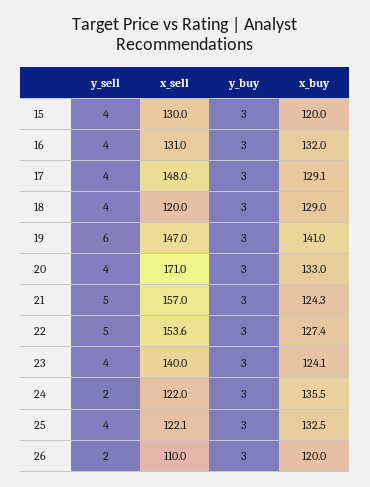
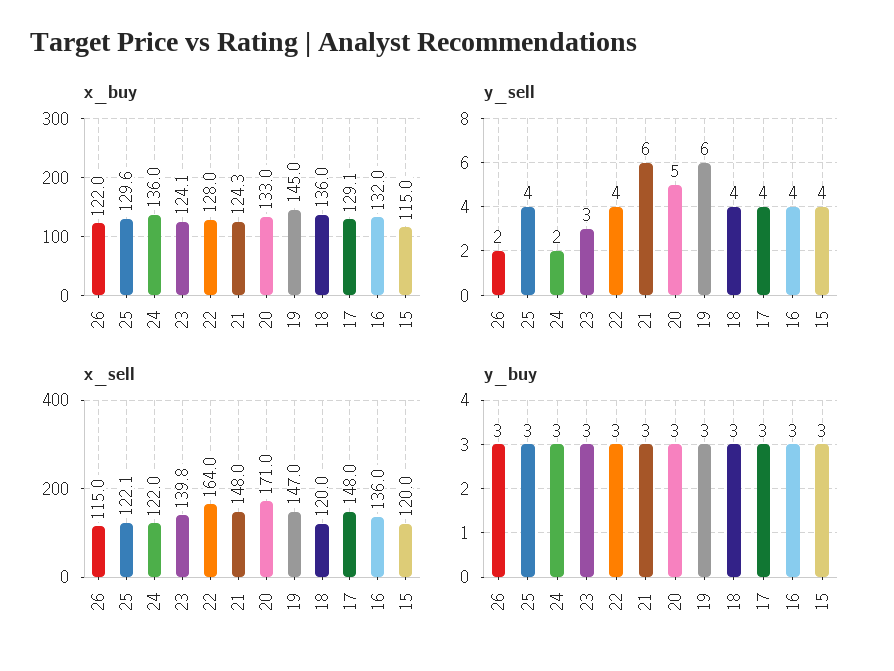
x_sell, 15: 130 -> 120
x_buy, 15: 120 -> 115
x_sell, 16: 131 -> 136
x_buy, 18: 129 -> 136
x_buy, 19: 141 -> 145
y_sell, 20: 4 -> 5
y_sell, 21: 5 -> 6
x_sell, 21: 157 -> 148
y_sell, 22: 5 -> 4
x_sell, 22: 153.6 -> 164
x_buy, 22: 127.4 -> 128
y_sell, 23: 4 -> 3
x_sell, 23: 140 -> 139.8
x_buy, 24: 135.5 -> 136
x_buy, 25: 132.5 -> 129.6
x_sell, 26: 110 -> 115
x_buy, 26: 120 -> 122

